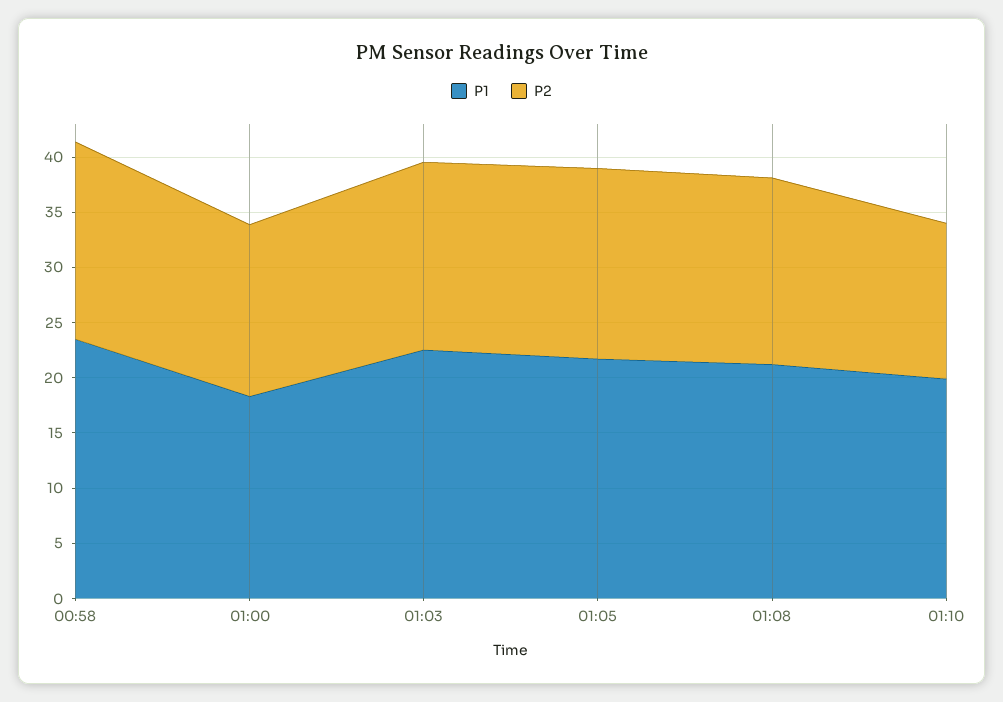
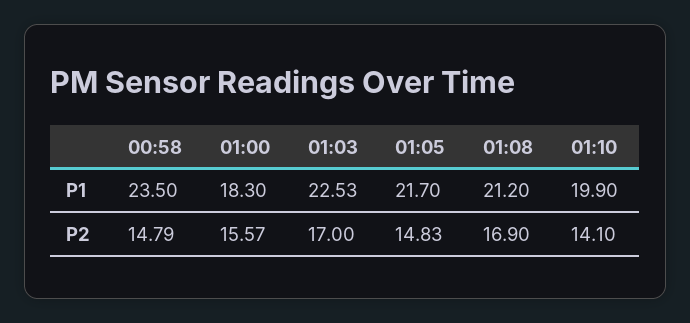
P2, 00:58: 18 -> 14.79
P2, 01:05: 17 -> 14.83

